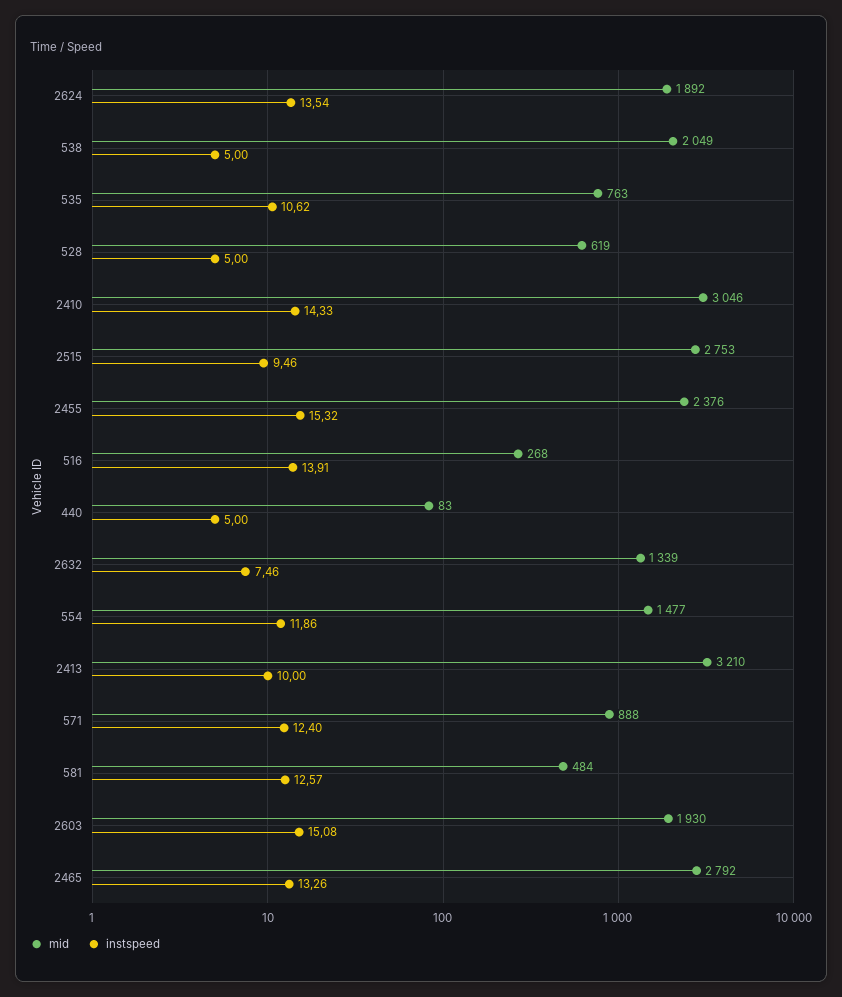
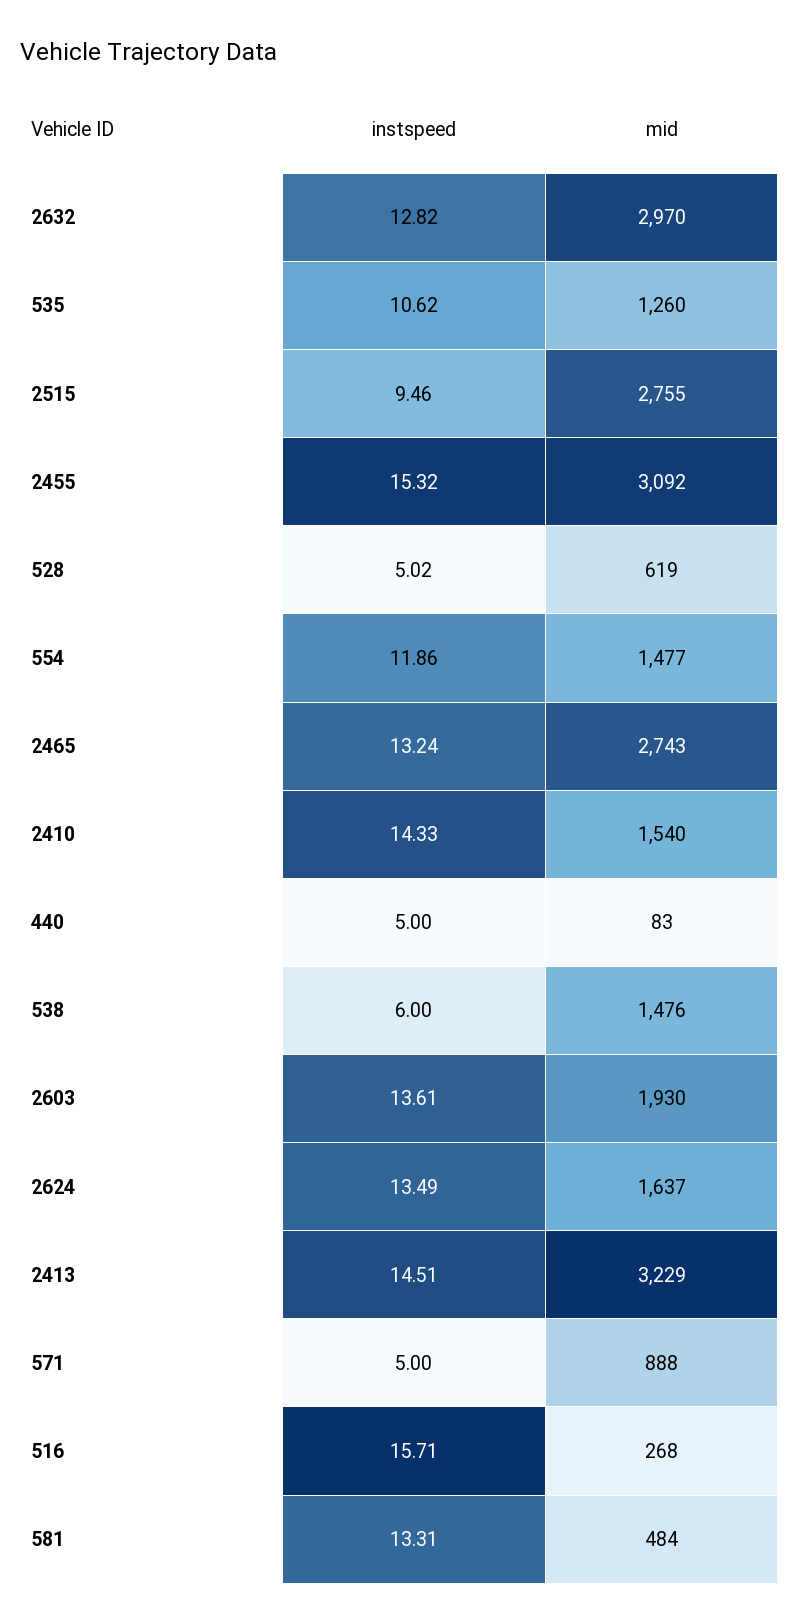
mid, 2624: 1892 -> 1637
instspeed, 2624: 13.54 -> 13.49
mid, 538: 2049 -> 1476
instspeed, 538: 5 -> 6
mid, 535: 763 -> 1260
instspeed, 528: 5 -> 5.02
mid, 2410: 3046 -> 1540
mid, 2515: 2753 -> 2755
mid, 2455: 2376 -> 3092
instspeed, 516: 13.91 -> 15.71
mid, 2632: 1339 -> 2970
instspeed, 2632: 7.46 -> 12.82
mid, 2413: 3210 -> 3229
instspeed, 2413: 10 -> 14.51
instspeed, 571: 12.4 -> 5
instspeed, 581: 12.57 -> 13.31
instspeed, 2603: 15.08 -> 13.61
mid, 2465: 2792 -> 2743
instspeed, 2465: 13.26 -> 13.24

